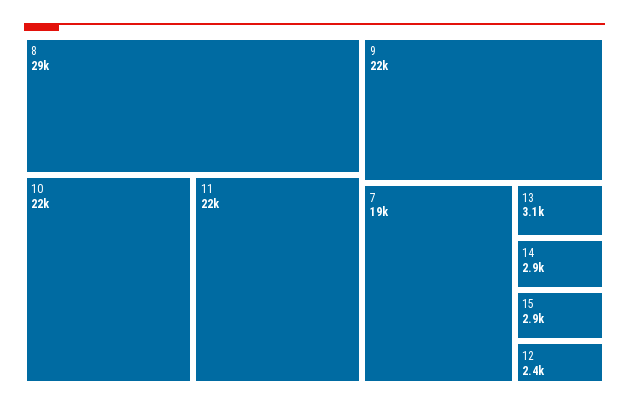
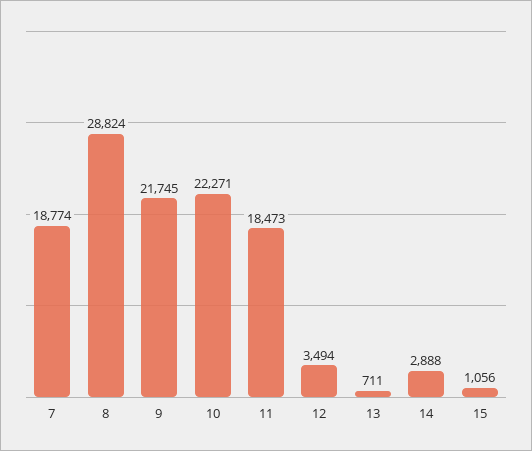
11: 22000 -> 18473
13: 3100 -> 711
15: 2900 -> 1056
12: 2400 -> 3494

